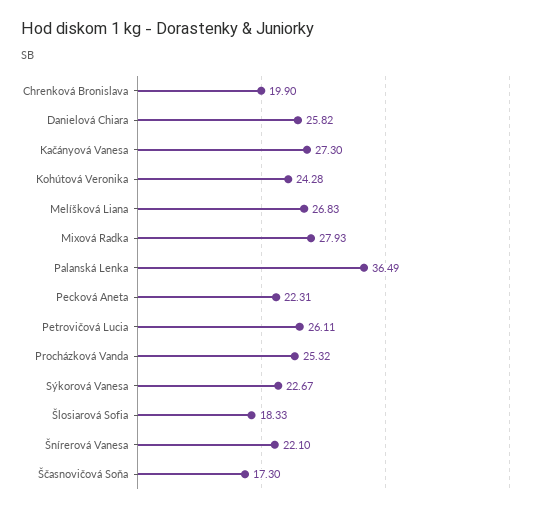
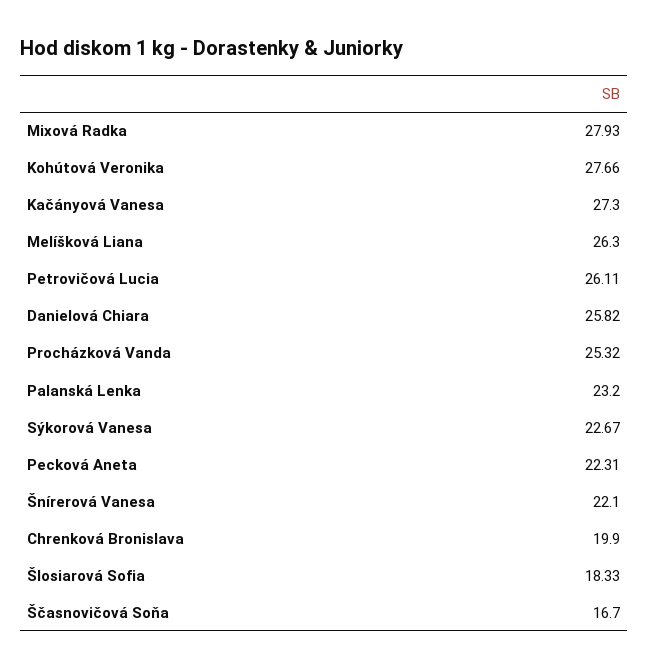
Kohútová Veronika: 24.28 -> 27.66
Melíšková Liana: 26.83 -> 26.3
Palanská Lenka: 36.49 -> 23.2
Ščasnovičová Soňa: 17.3 -> 16.7

